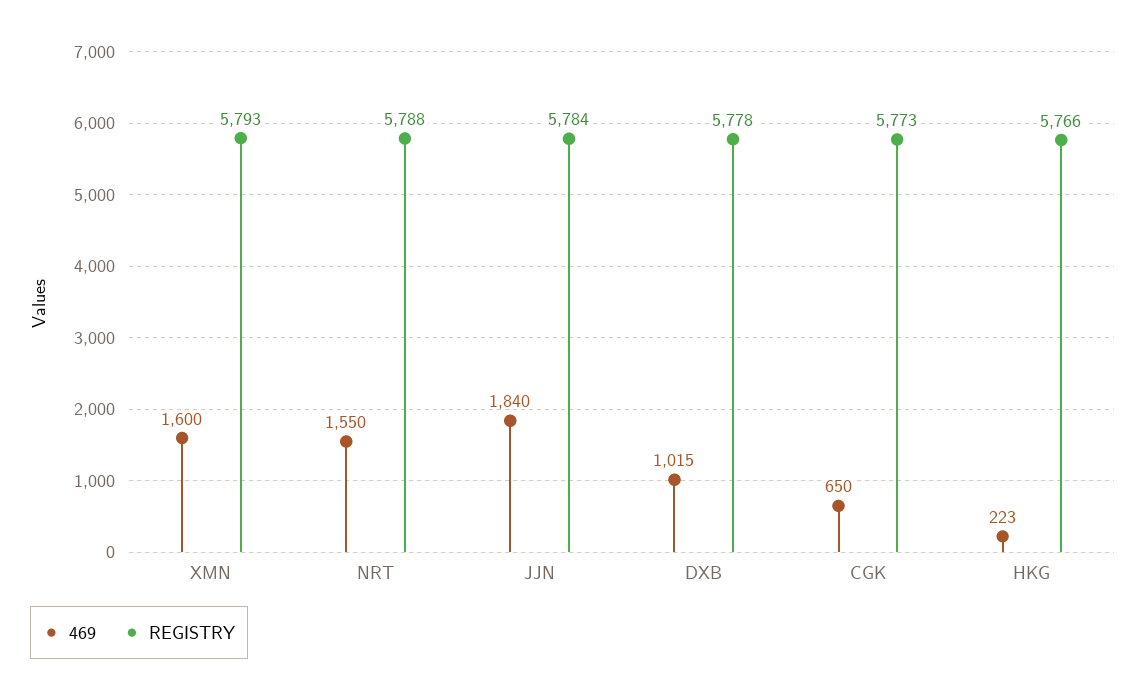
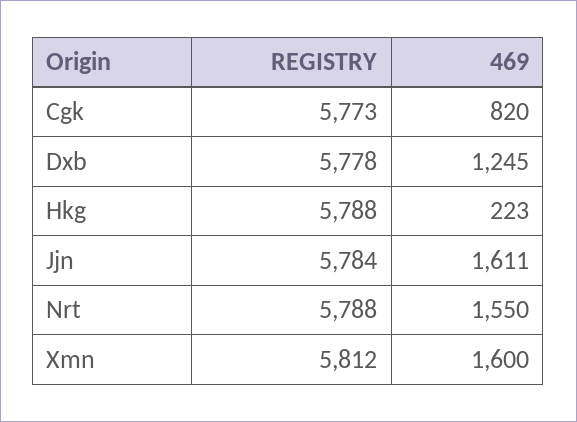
REGISTRY, XMN: 5793 -> 5812
469, JJN: 1840 -> 1611
469, DXB: 1015 -> 1245
469, CGK: 650 -> 820
REGISTRY, HKG: 5766 -> 5788

